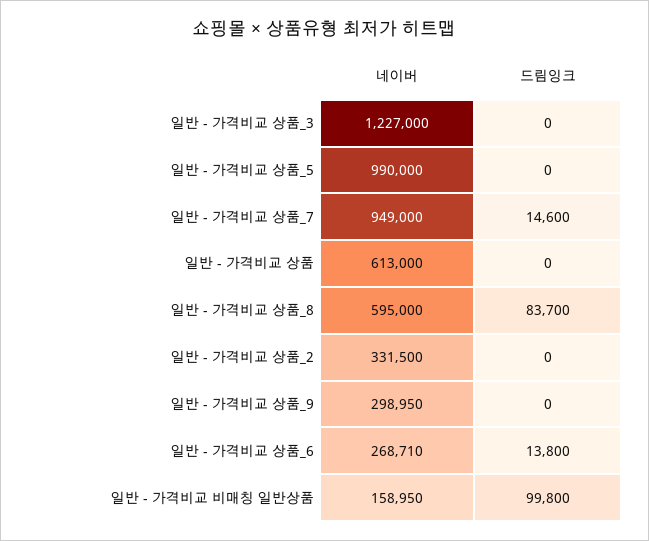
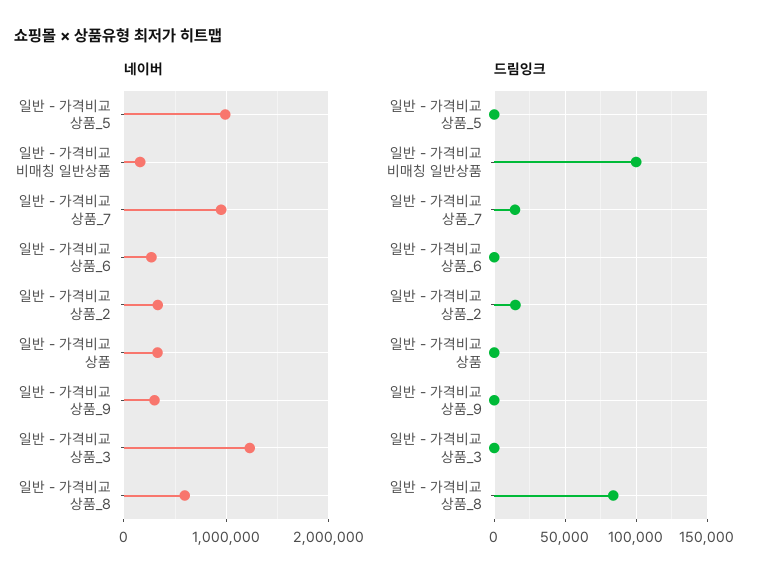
네이버, 일반 - 가격비교 상품: 613000 -> 300000
드림잉크, 일반 - 가격비교 상품_2: 0 -> 15000
드림잉크, 일반 - 가격비교 상품_6: 13800 -> 0

